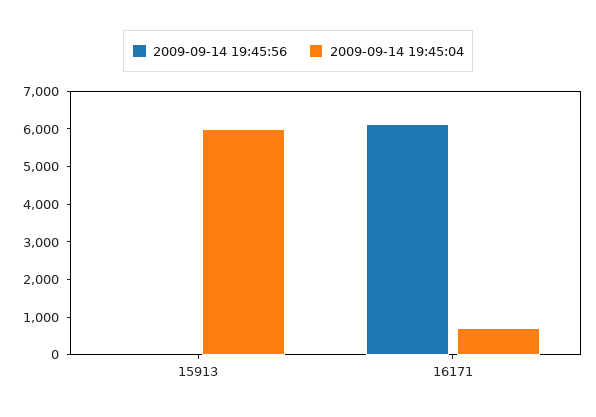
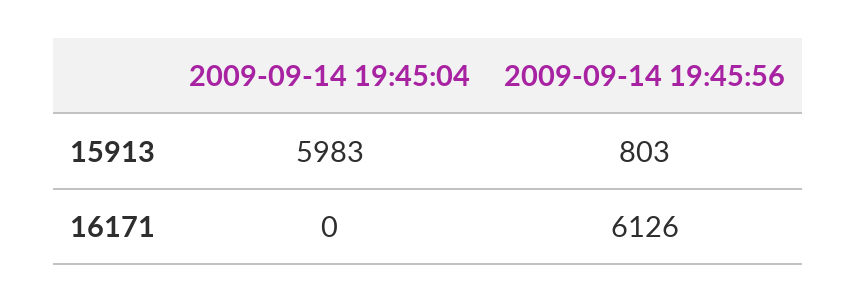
2009-09-14 19:45:56, 15913: 0 -> 803
2009-09-14 19:45:04, 16171: 750 -> 0

